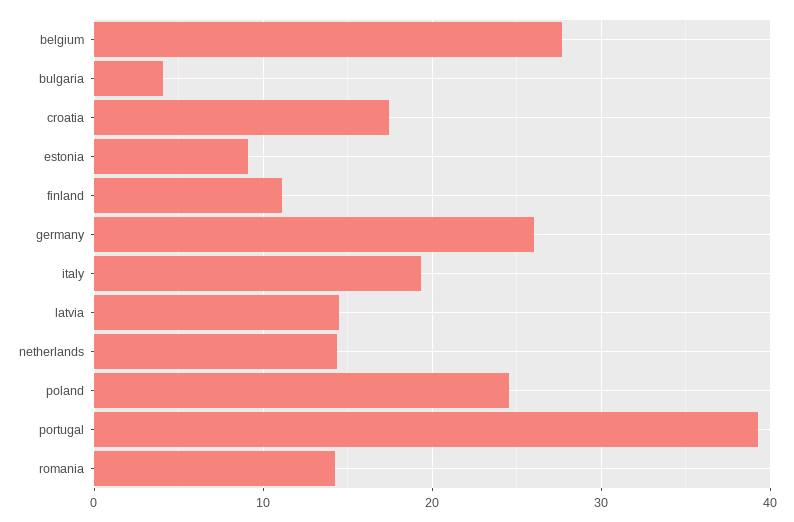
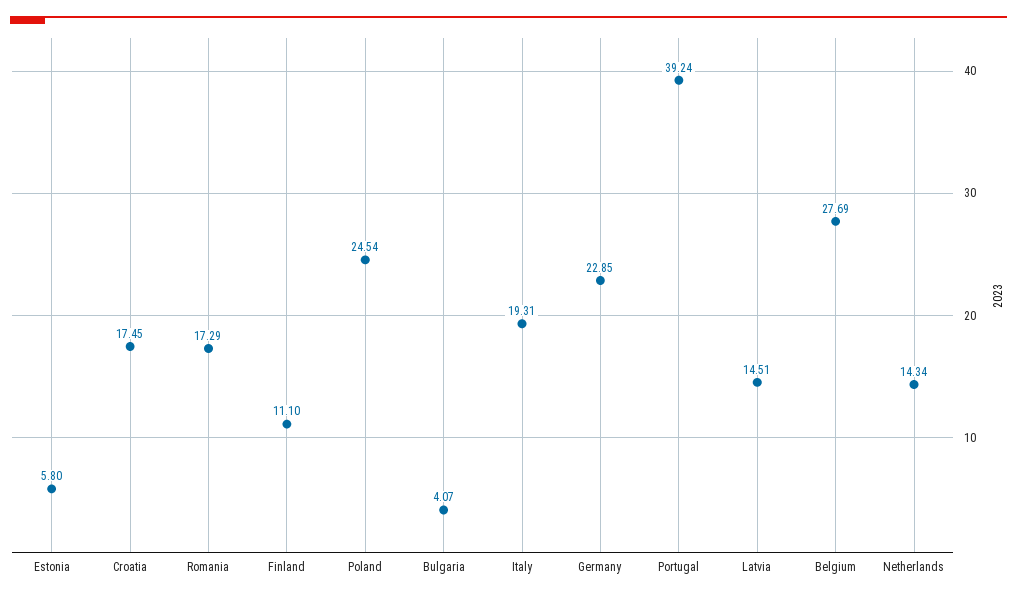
estonia: 9 -> 5.8
germany: 26 -> 22.85
romania: 14 -> 17.29

